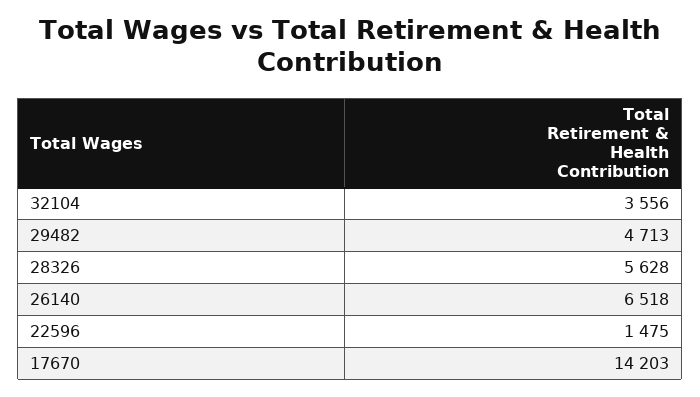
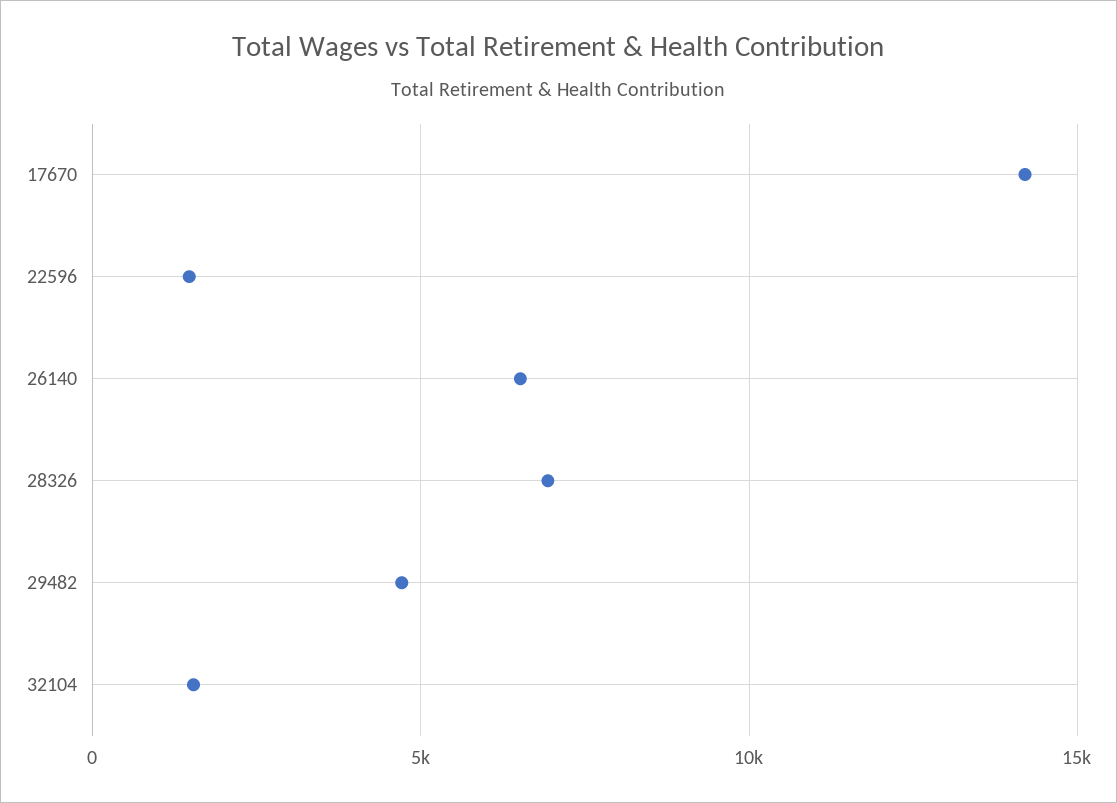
32104: 3556 -> 1500
28326: 5628 -> 7000

